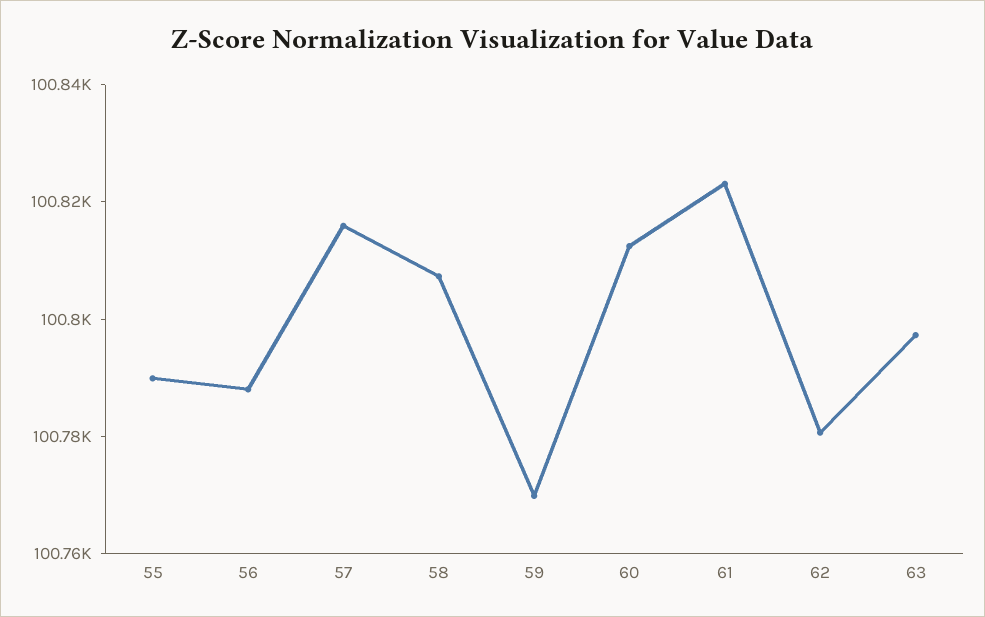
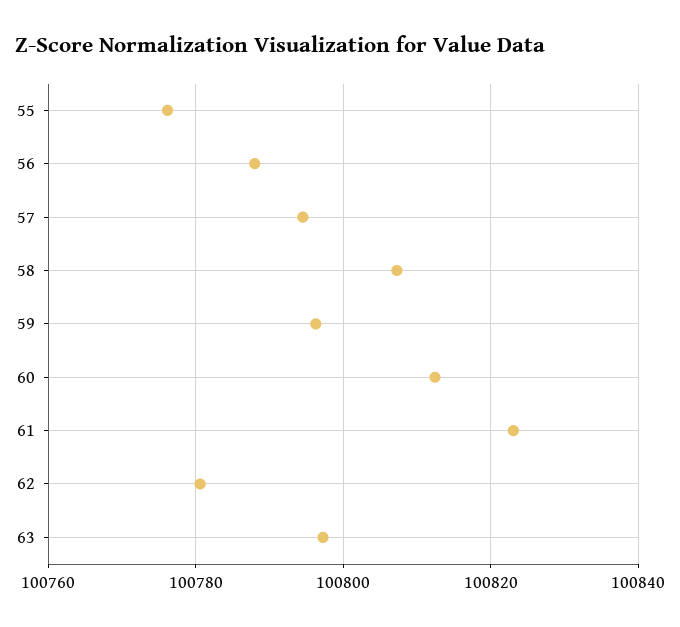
55: 100790 -> 100776
57: 100815 -> 100794
59: 100770 -> 100796

